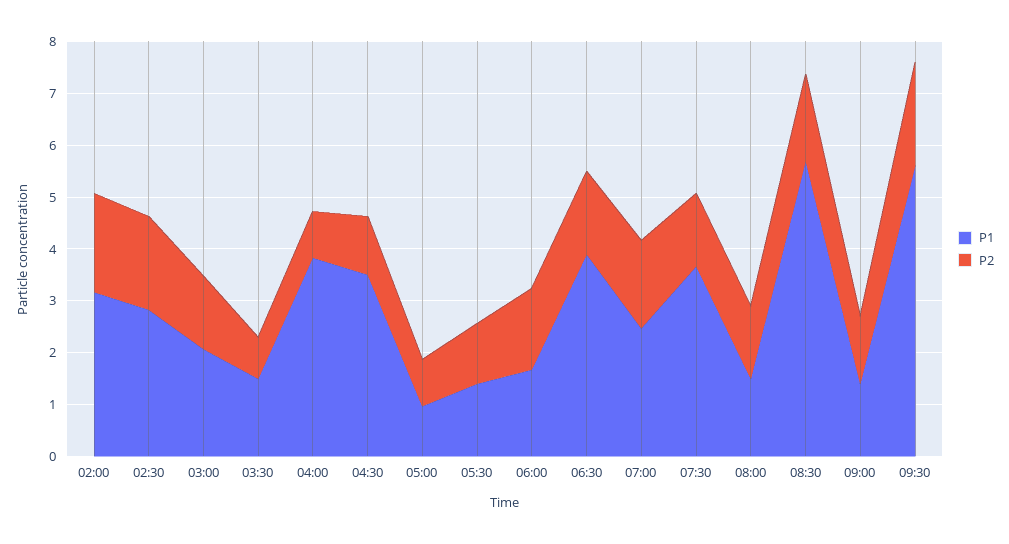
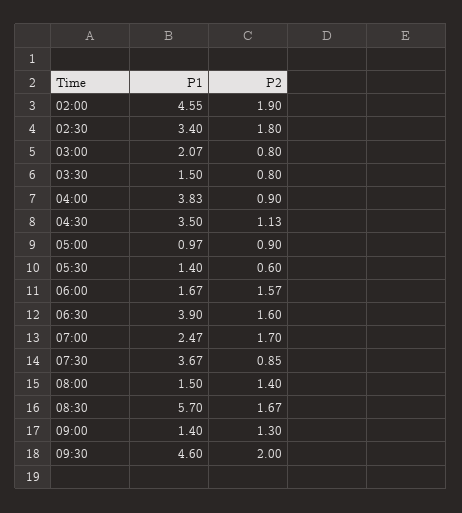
P1, 02:00: 3.2 -> 4.55
P1, 02:30: 2.8 -> 3.4
P2, 03:00: 1.4 -> 0.8
P2, 05:30: 1.2 -> 0.6
P2, 07:30: 1.4 -> 0.85
P1, 09:30: 5.6 -> 4.6

